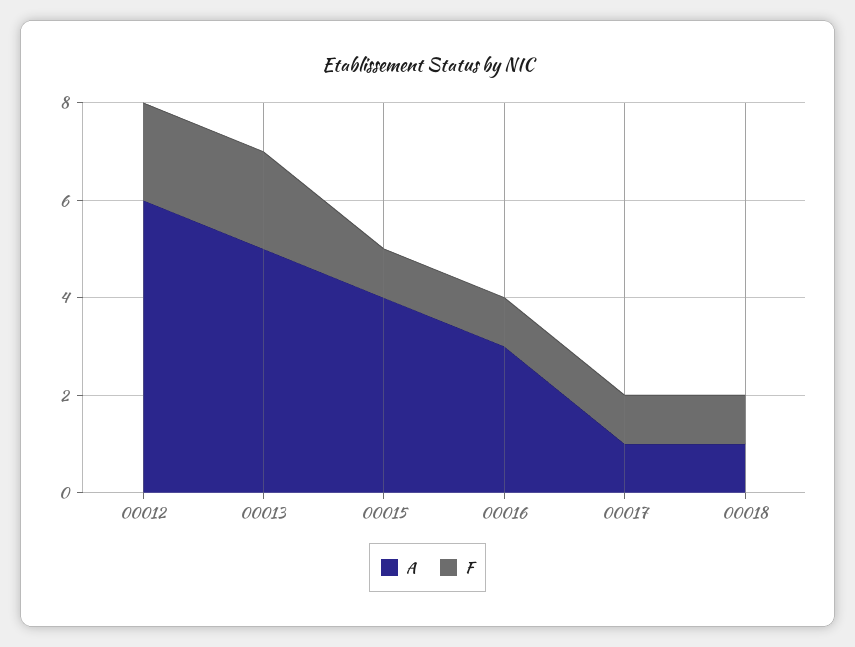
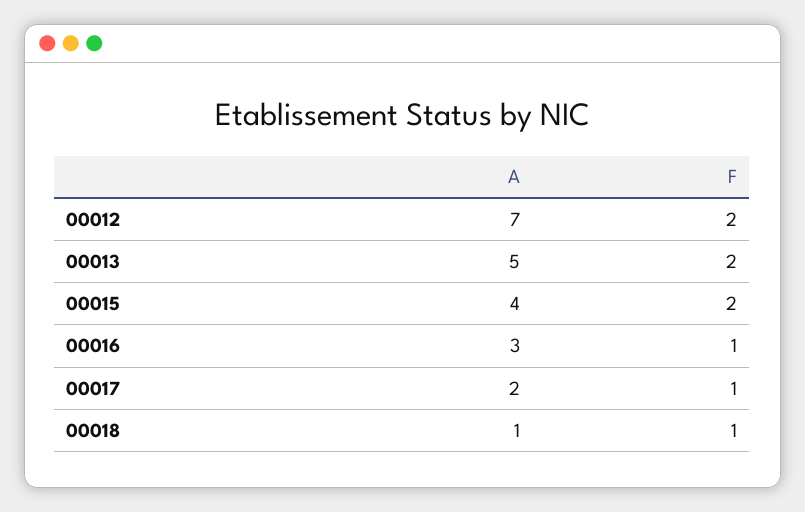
A, 00012: 6 -> 7
F, 00015: 1 -> 2
A, 00017: 1 -> 2

